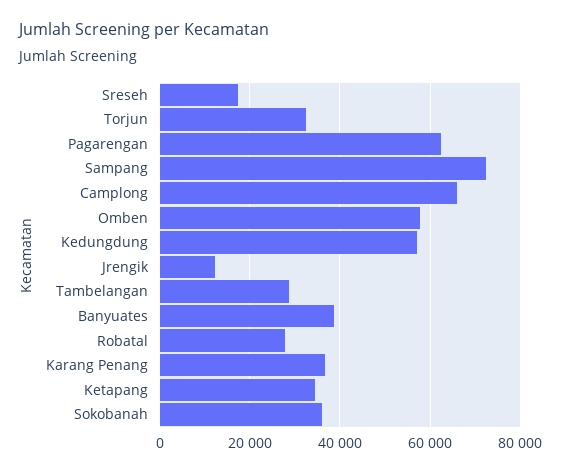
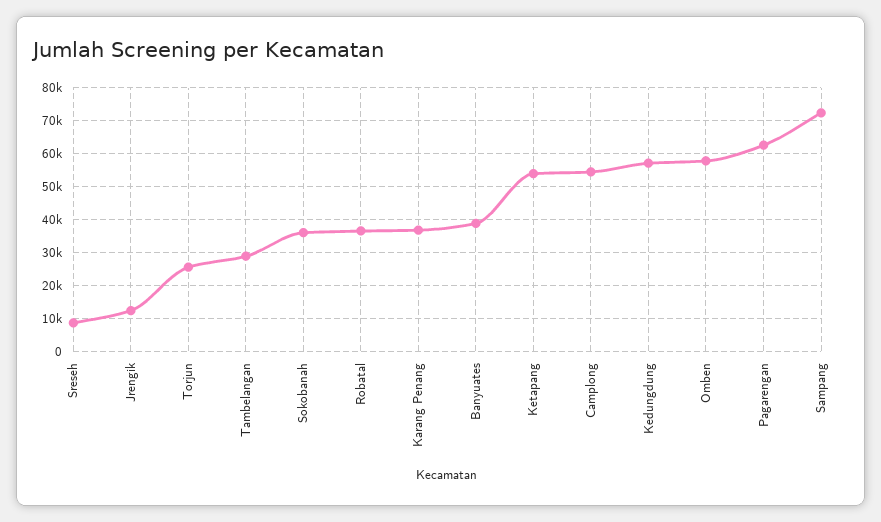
Sreseh: 18000 -> 8000
Torjun: 32000 -> 26000
Camplong: 66000 -> 54000
Robatal: 28000 -> 36000
Ketapang: 34000 -> 54000

